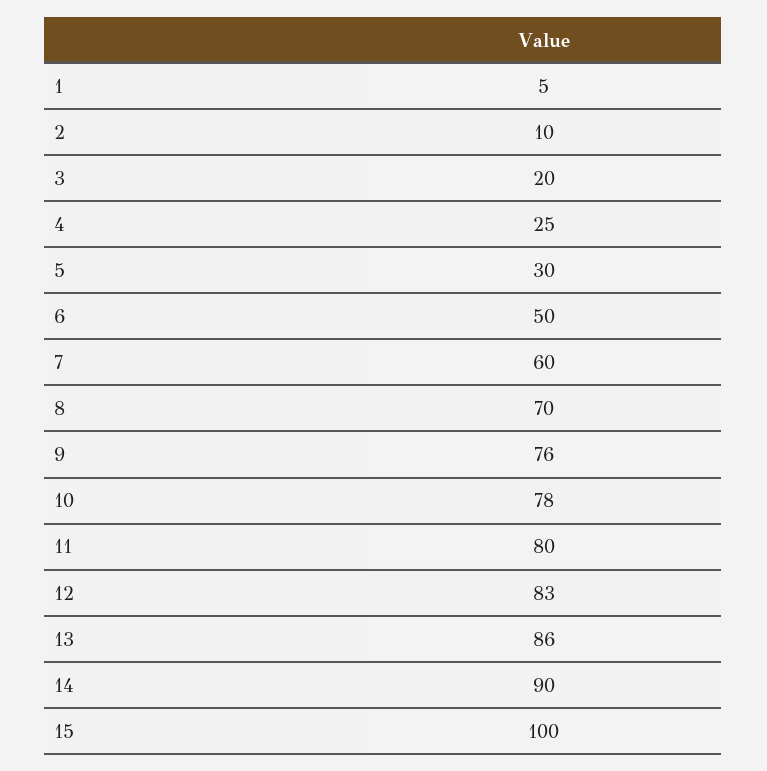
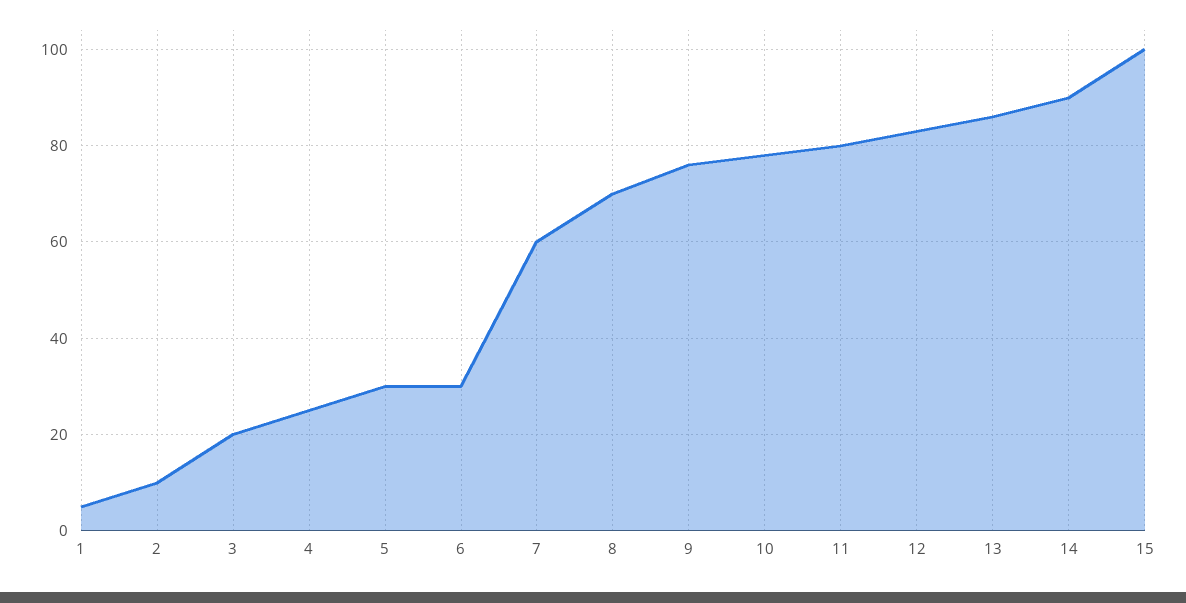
6: 50 -> 30

